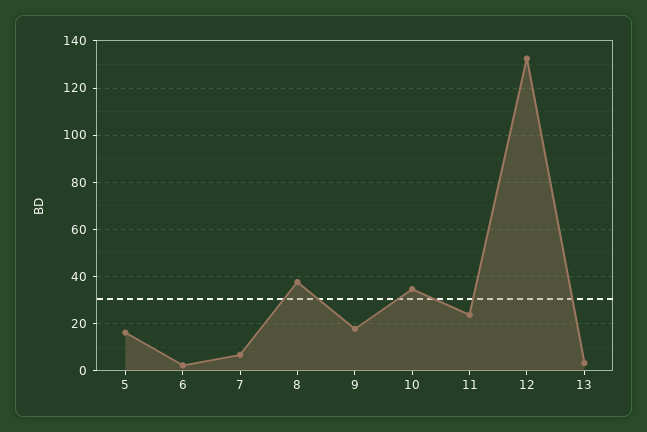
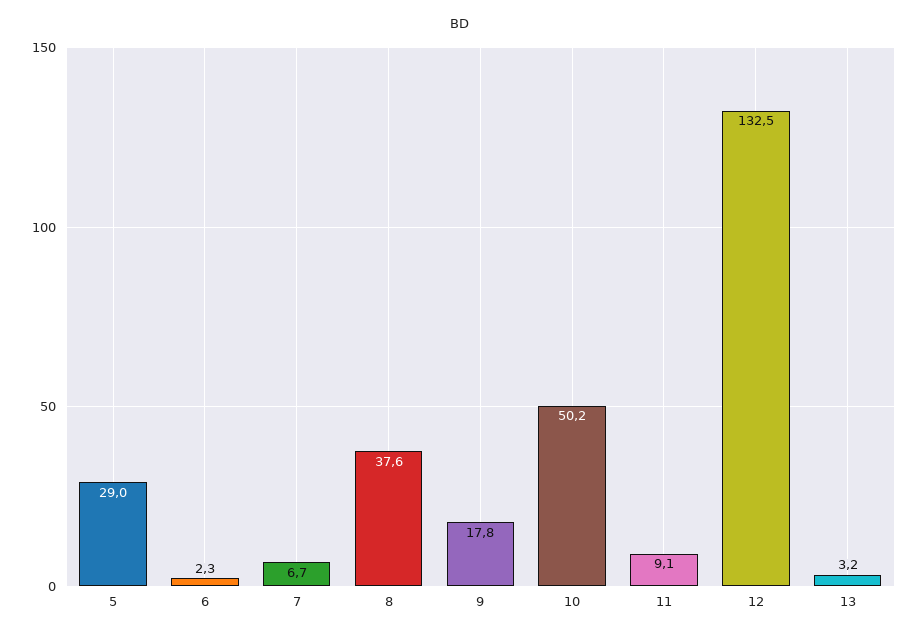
5: 15 -> 29
10: 35 -> 50.2
11: 25 -> 9.1

